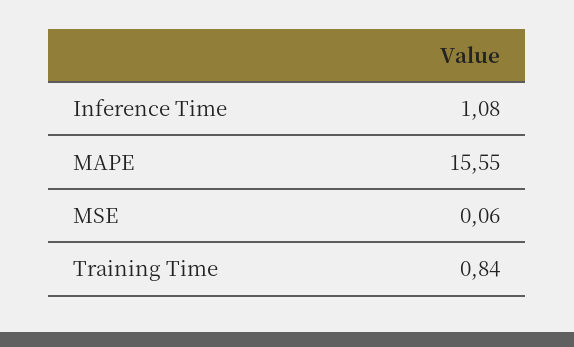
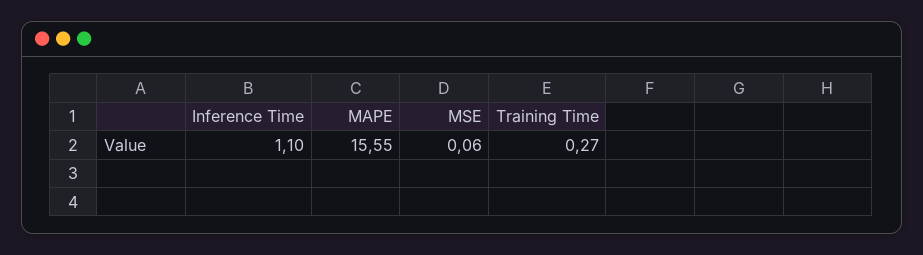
Inference Time: 1.08 -> 1.1
Training Time: 0.84 -> 0.27

